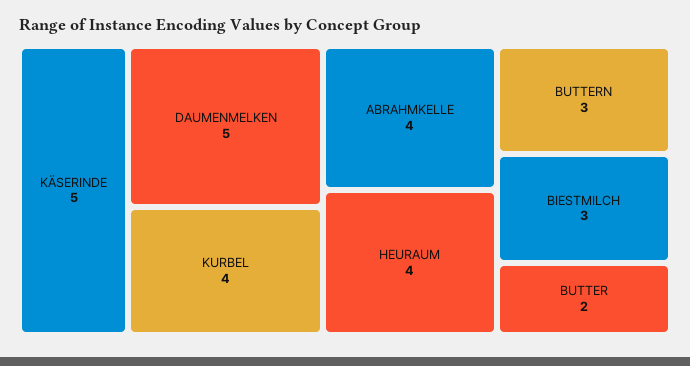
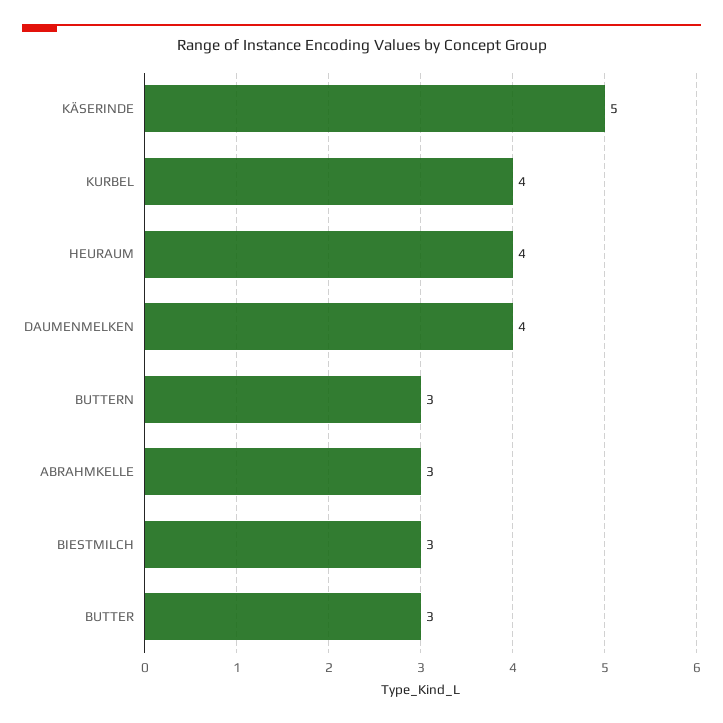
DAUMENMELKEN: 5 -> 4
ABRAHMKELLE: 4 -> 3
BUTTER: 2 -> 3

